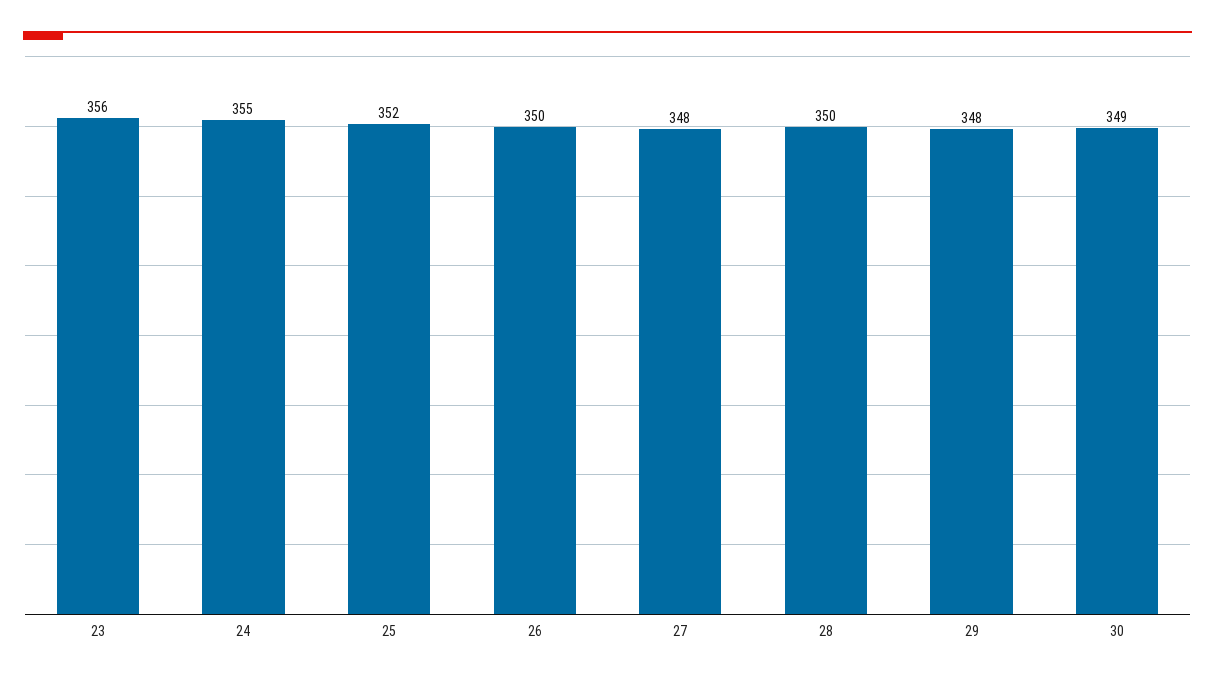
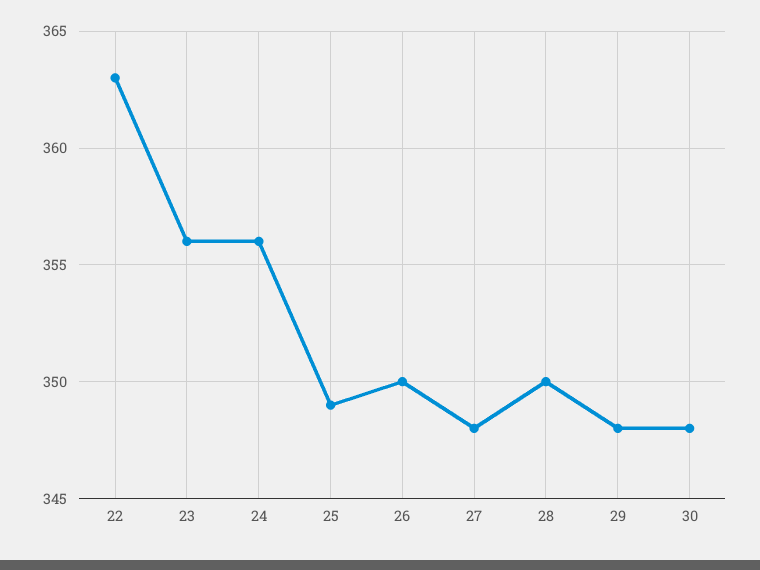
24: 355 -> 356
25: 352 -> 349
30: 349 -> 348
22: none -> 363

